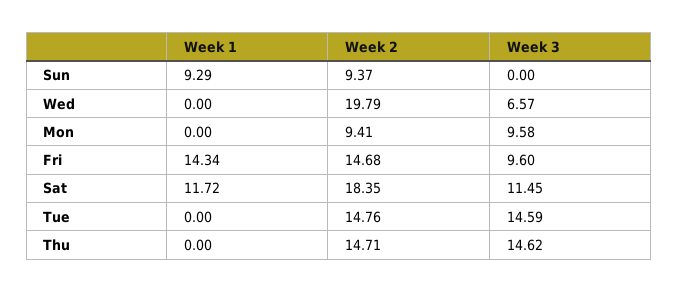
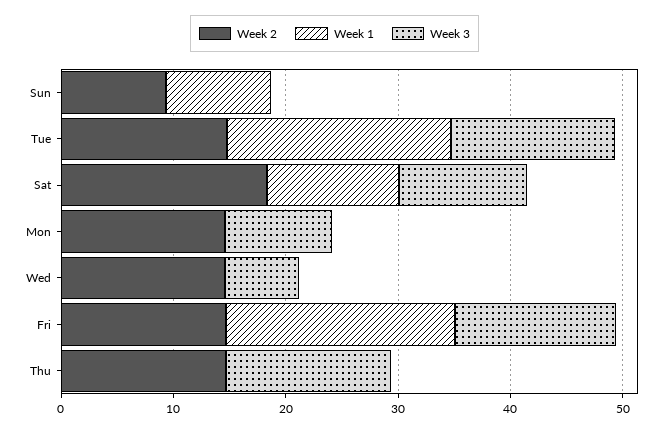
Week 2, Wed: 19.79 -> 14
Week 2, Mon: 9.41 -> 14
Week 1, Fri: 14.34 -> 20
Week 3, Fri: 9.6 -> 14
Week 1, Tue: 0 -> 20

